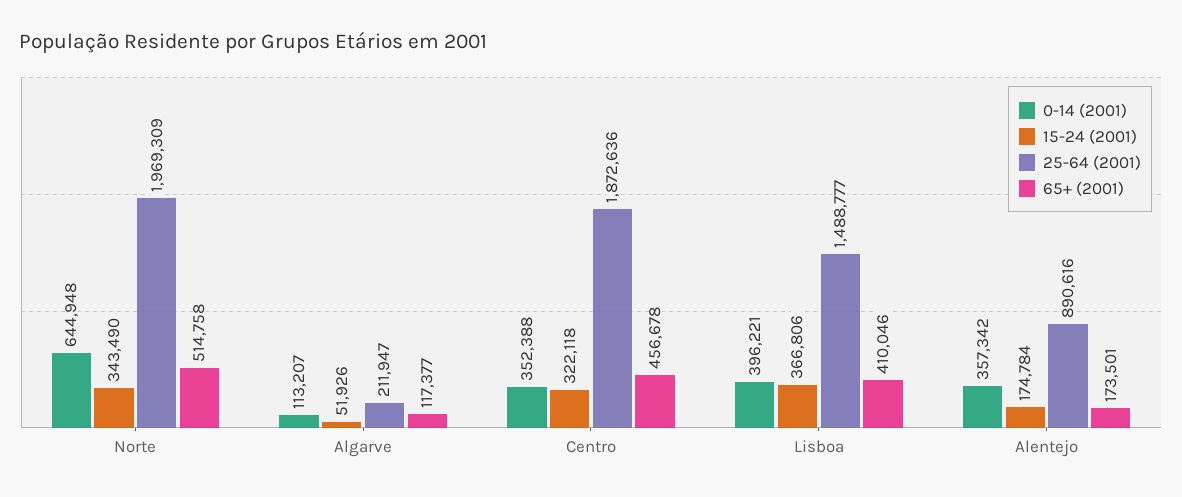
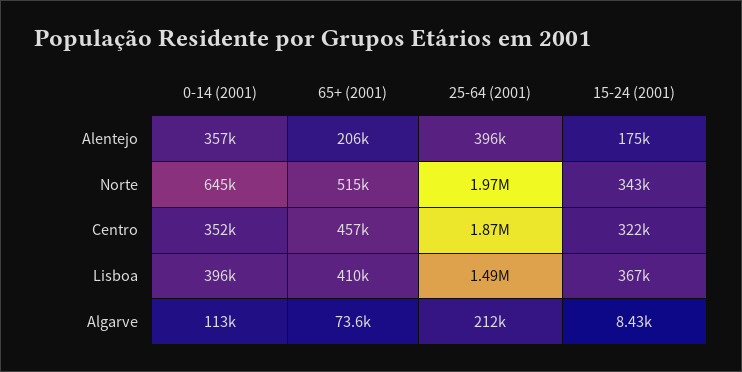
15-24 (2001), Algarve: 51926 -> 8430
65+ (2001), Algarve: 117377 -> 73600
25-64 (2001), Alentejo: 890616 -> 396000
65+ (2001), Alentejo: 173501 -> 206000

